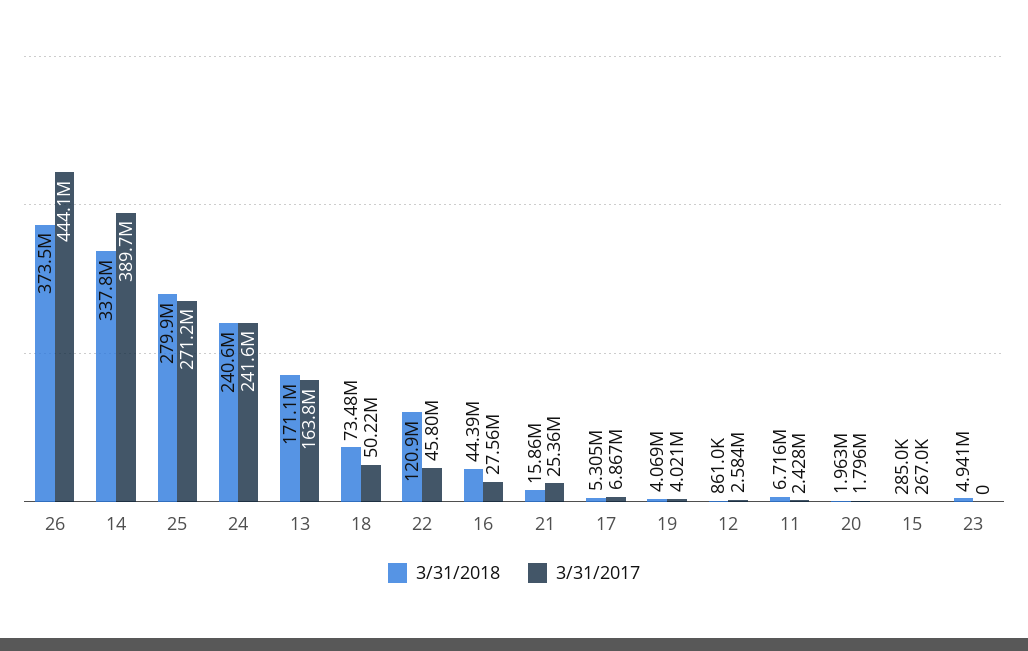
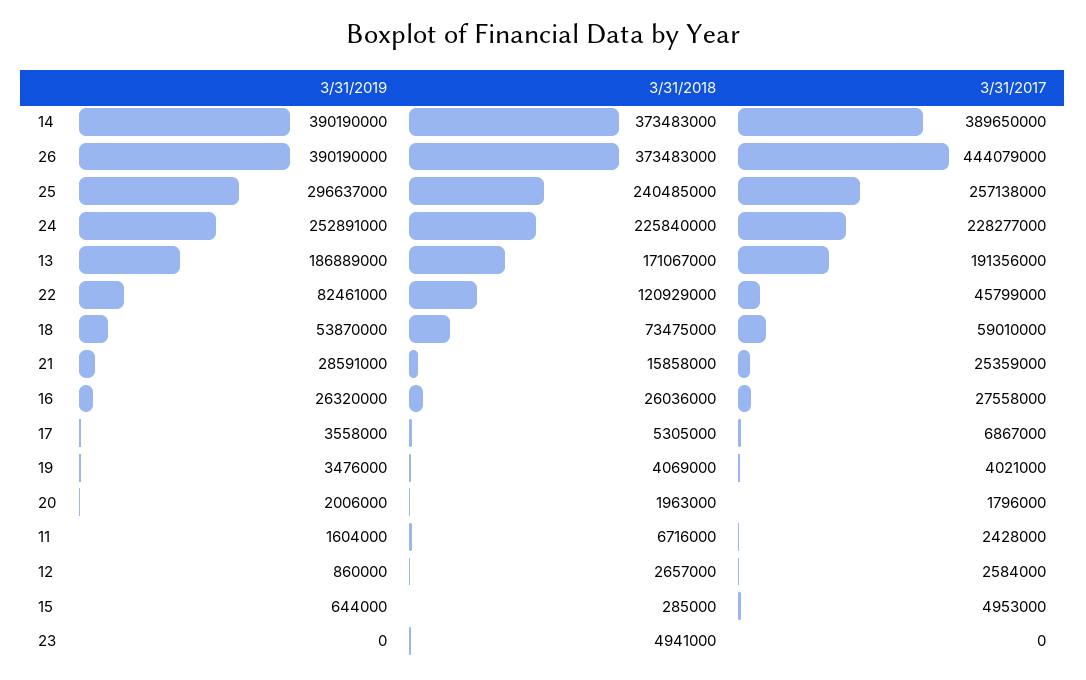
3/31/2018, 14: 337800000 -> 373483000
3/31/2018, 25: 279900000 -> 240485000
3/31/2017, 25: 271200000 -> 257138000
3/31/2018, 24: 240600000 -> 225840000
3/31/2017, 24: 241600000 -> 228277000
3/31/2017, 13: 163800000 -> 191356000
3/31/2017, 18: 50220000 -> 59010000
3/31/2018, 16: 44390000 -> 26036000
3/31/2018, 12: 861000 -> 2657000
3/31/2017, 15: 267000 -> 4953000
3/31/2019, 14: none -> 390190000
3/31/2019, 26: none -> 390190000
3/31/2019, 25: none -> 296637000
3/31/2019, 24: none -> 252891000
3/31/2019, 13: none -> 186889000
3/31/2019, 22: none -> 82461000
3/31/2019, 18: none -> 53870000
3/31/2019, 21: none -> 28591000
3/31/2019, 16: none -> 26320000
3/31/2019, 17: none -> 3558000
3/31/2019, 19: none -> 3476000
3/31/2019, 20: none -> 2006000
3/31/2019, 11: none -> 1604000
3/31/2019, 12: none -> 860000
3/31/2019, 15: none -> 644000
3/31/2019, 23: none -> 0

